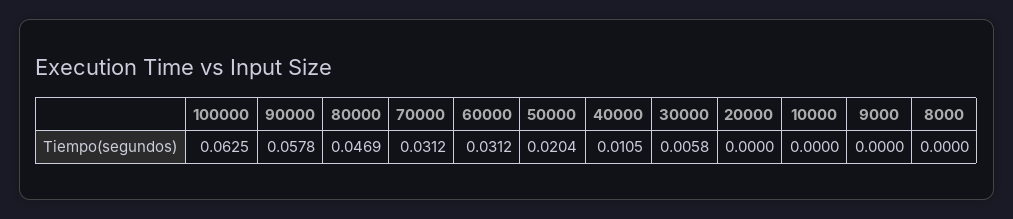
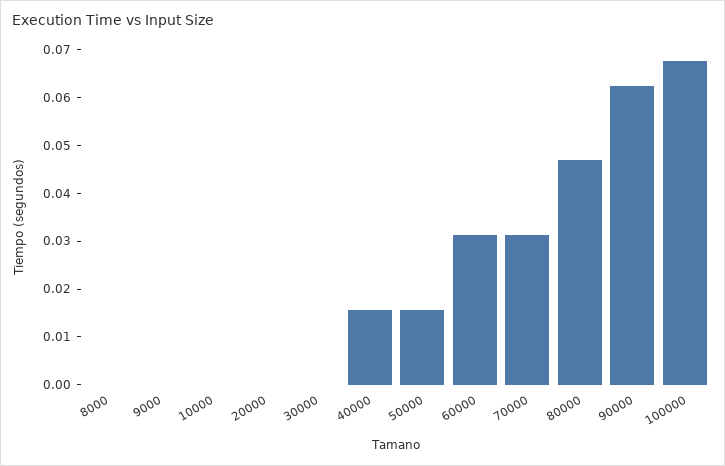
100000: 0.0625 -> 0.068
90000: 0.0578 -> 0.062
50000: 0.0204 -> 0.016
40000: 0.0105 -> 0.016
30000: 0.0058 -> 0

